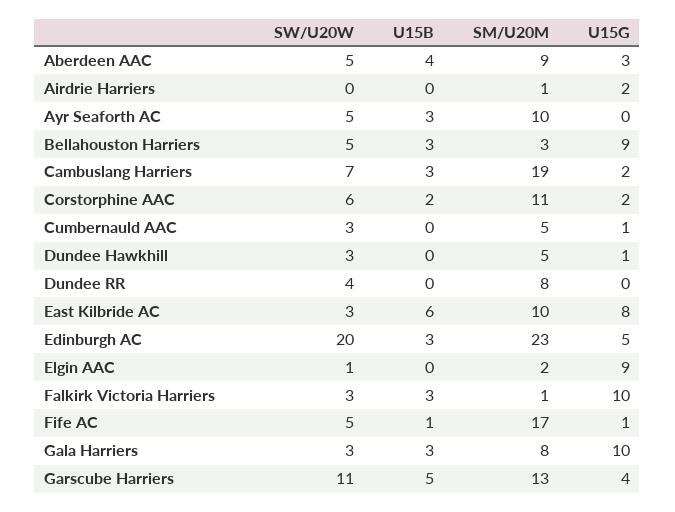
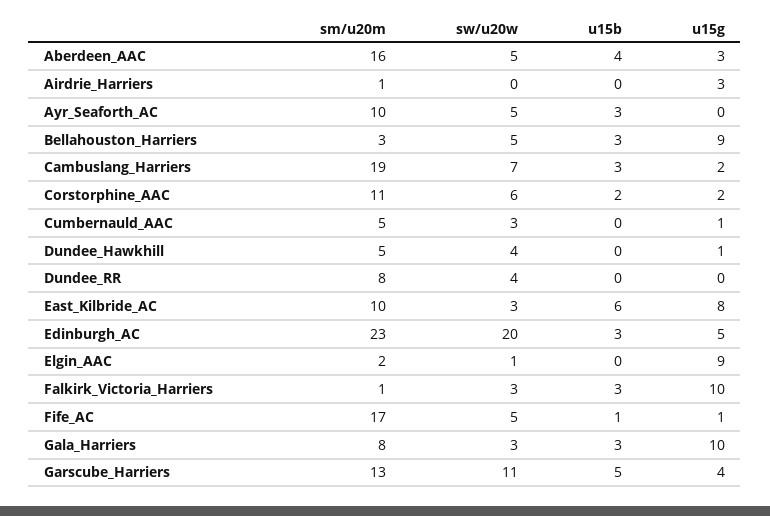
SM/U20M, Aberdeen AAC: 9 -> 16
U15G, Airdrie Harriers: 2 -> 3
SW/U20W, Dundee Hawkhill: 3 -> 4

